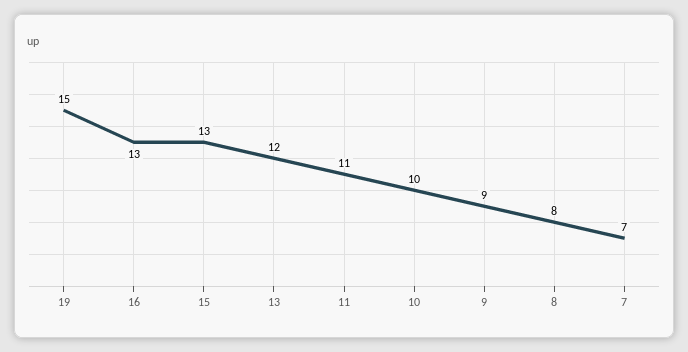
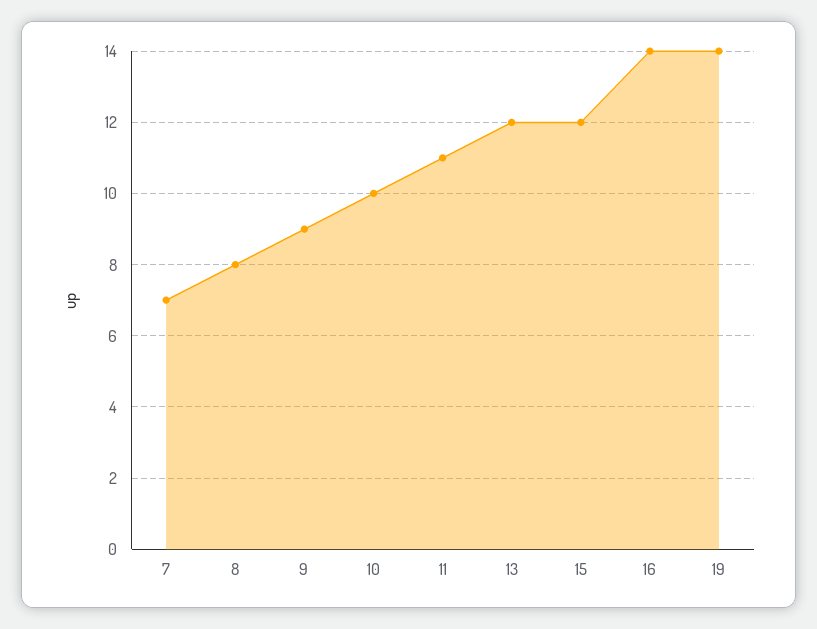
19: 15 -> 14
16: 13 -> 14
15: 13 -> 12

